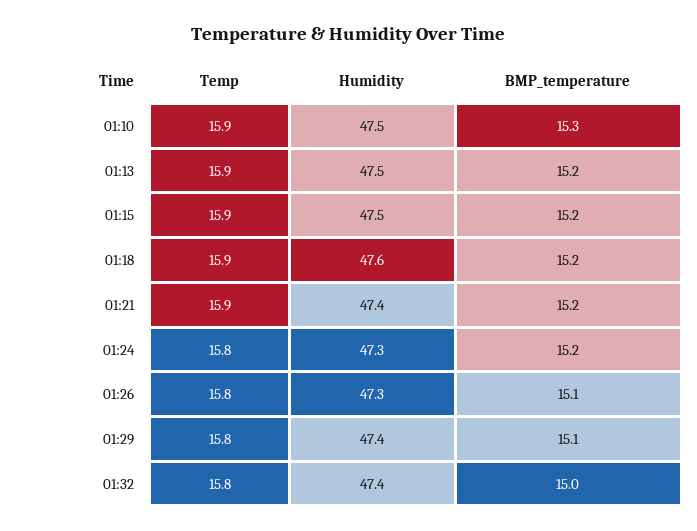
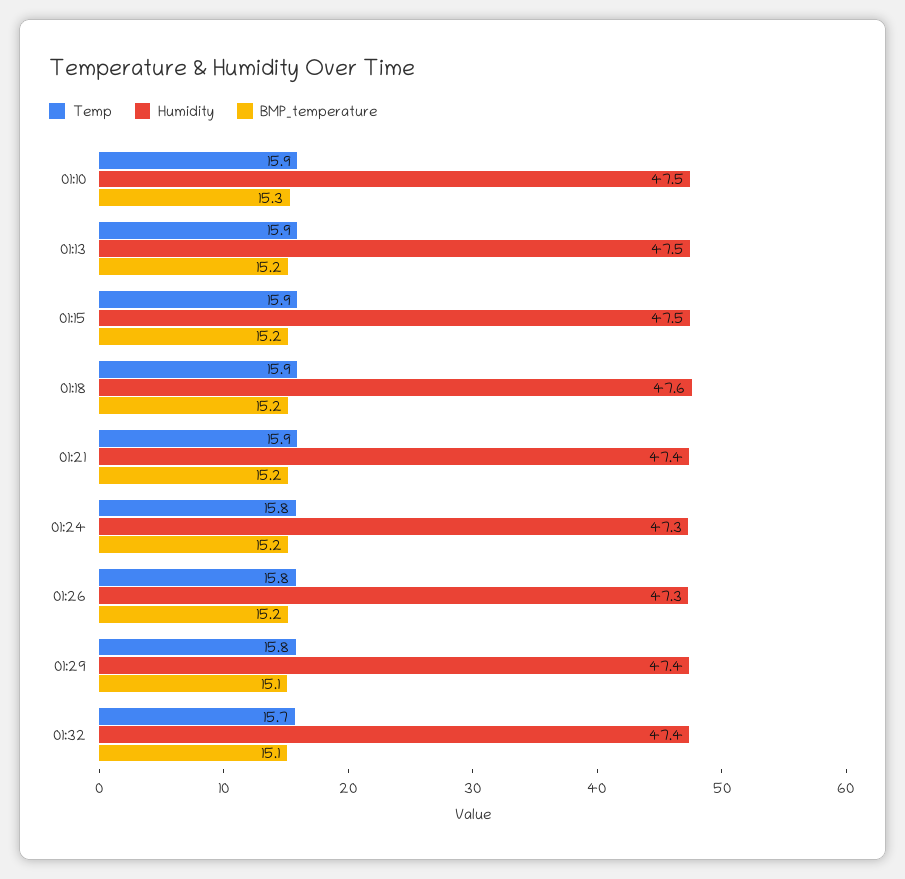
BMP_temperature, 01:26: 15.1 -> 15.2
Temp, 01:32: 15.8 -> 15.7
BMP_temperature, 01:32: 15 -> 15.1

